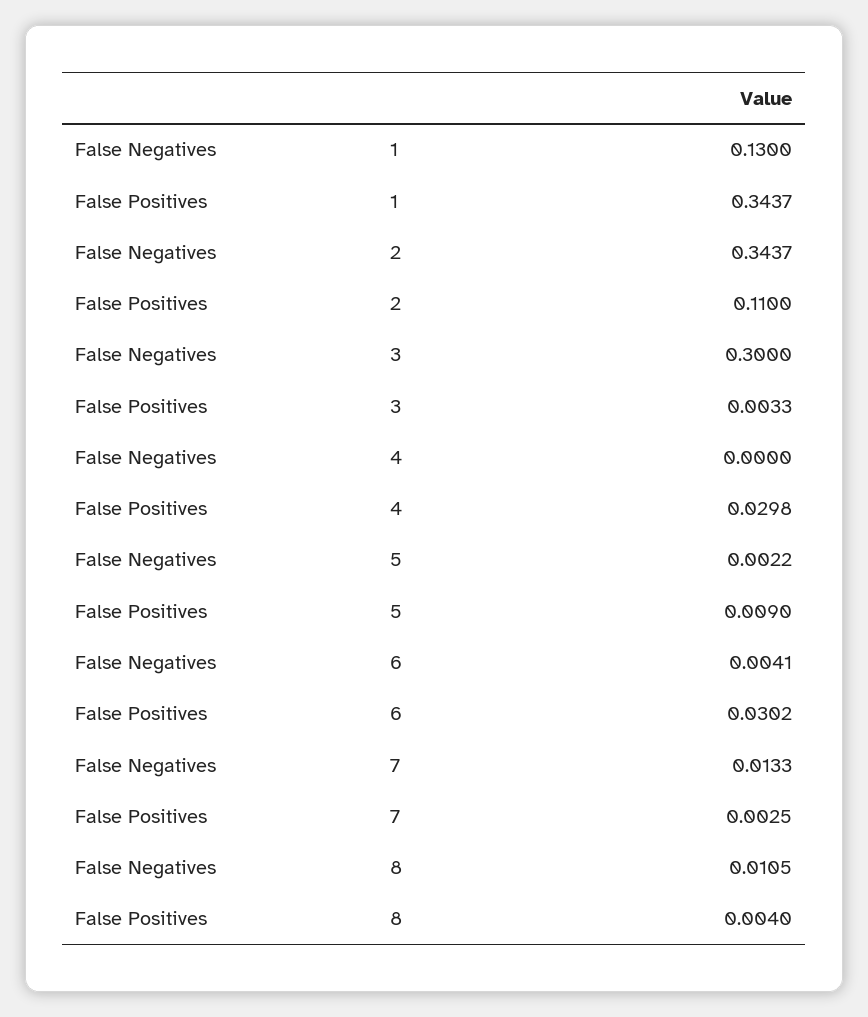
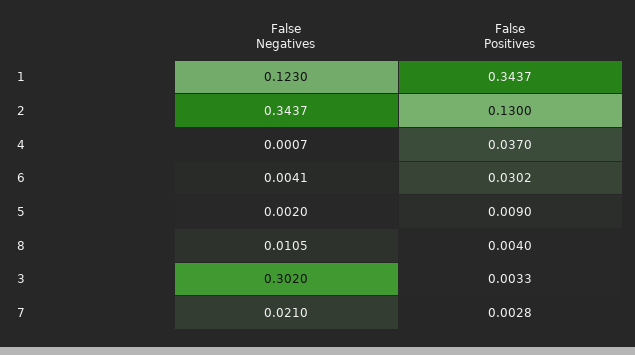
False Negatives, 1: 0.13 -> 0.123
False Positives, 2: 0.11 -> 0.13
False Negatives, 3: 0.3 -> 0.302
False Negatives, 4: 0 -> 0.0007
False Positives, 4: 0.0298 -> 0.037
False Negatives, 5: 0.0022 -> 0.002
False Negatives, 7: 0.0133 -> 0.021
False Positives, 7: 0.0025 -> 0.0028

